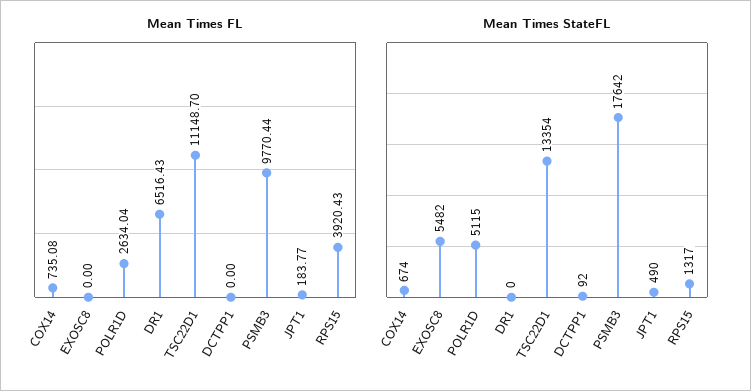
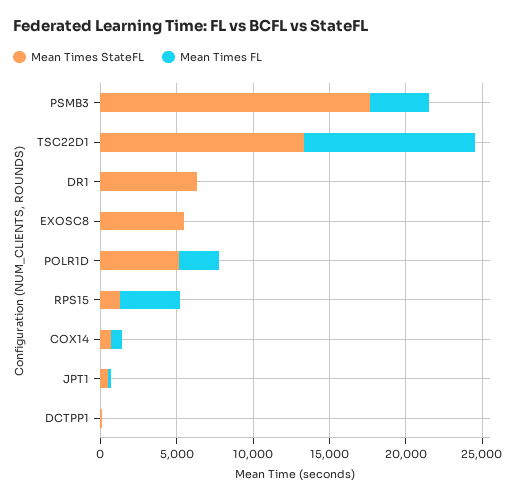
Mean Times FL, DR1: 6516.43 -> 0
Mean Times FL, PSMB3: 9770.44 -> 4000
Mean Times StateFL, DR1: 0 -> 6000

